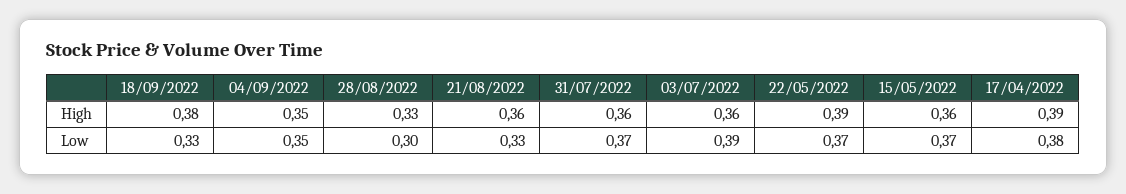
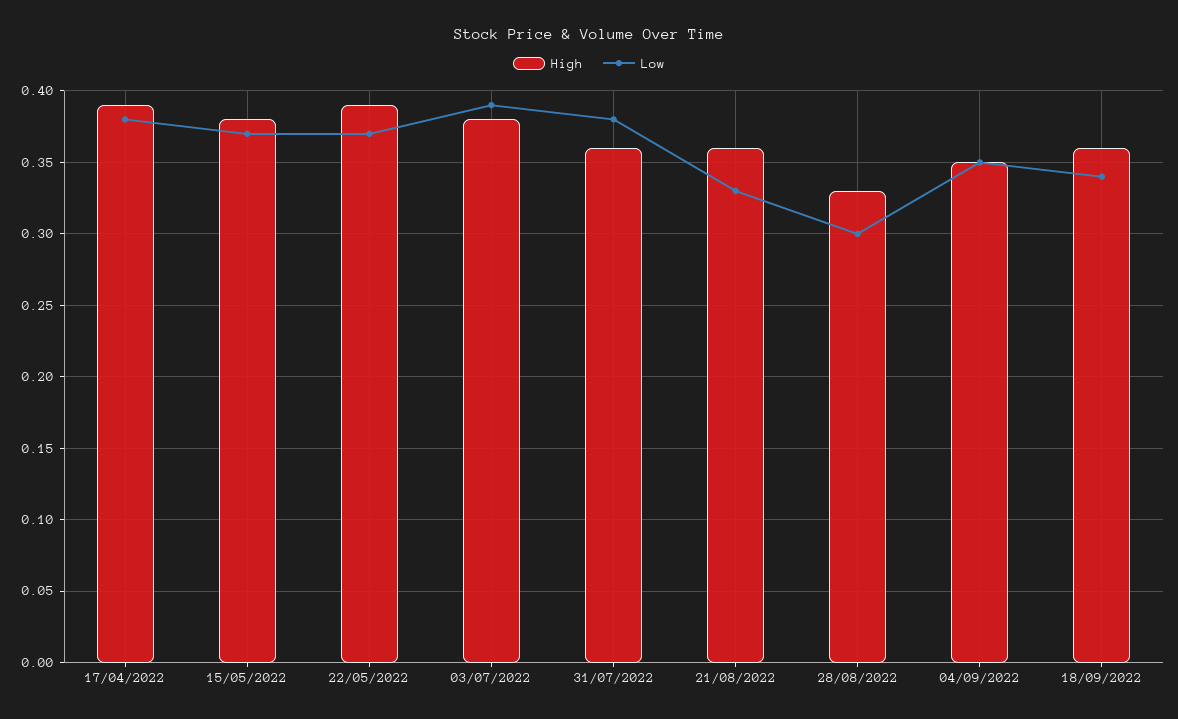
High, 18/09/2022: 0.38 -> 0.36
High, 03/07/2022: 0.36 -> 0.38
High, 15/05/2022: 0.36 -> 0.38
Low, 18/09/2022: 0.33 -> 0.34
Low, 31/07/2022: 0.37 -> 0.38

